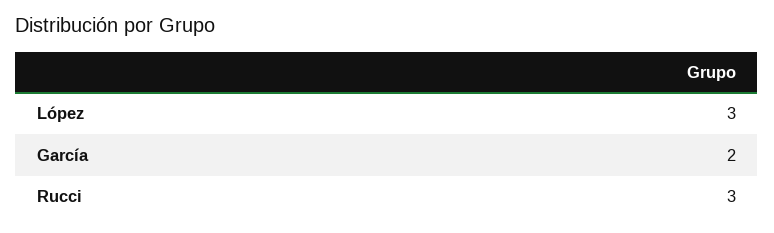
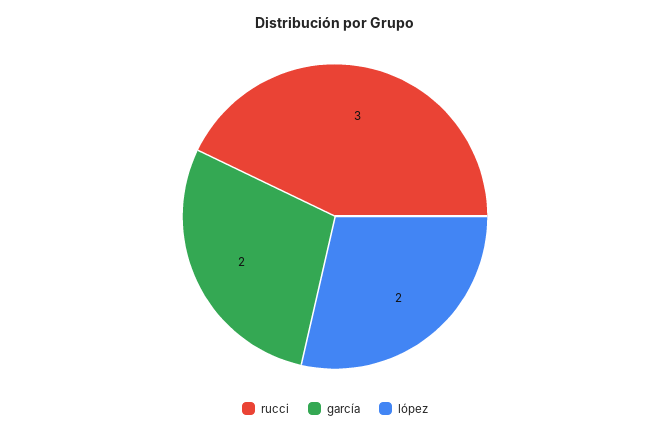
López: 3 -> 2

